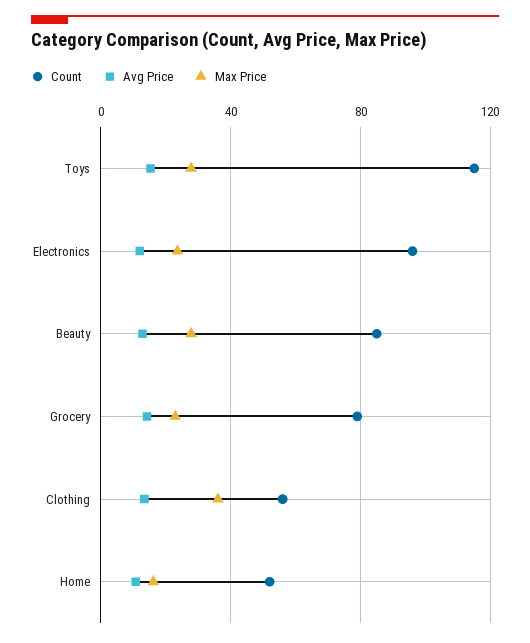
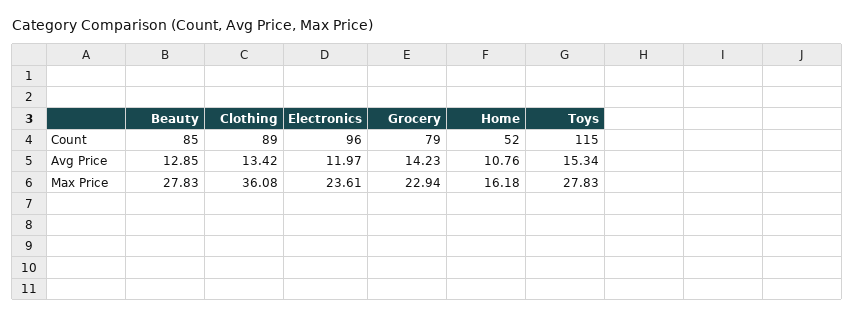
Count, Clothing: 55 -> 89

